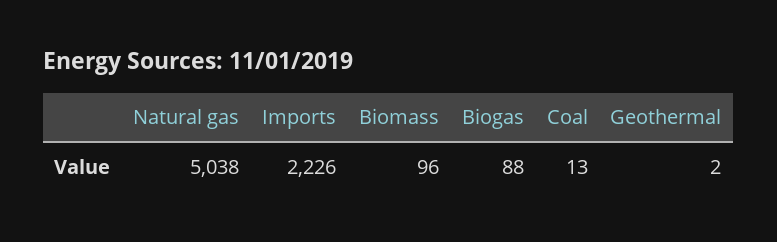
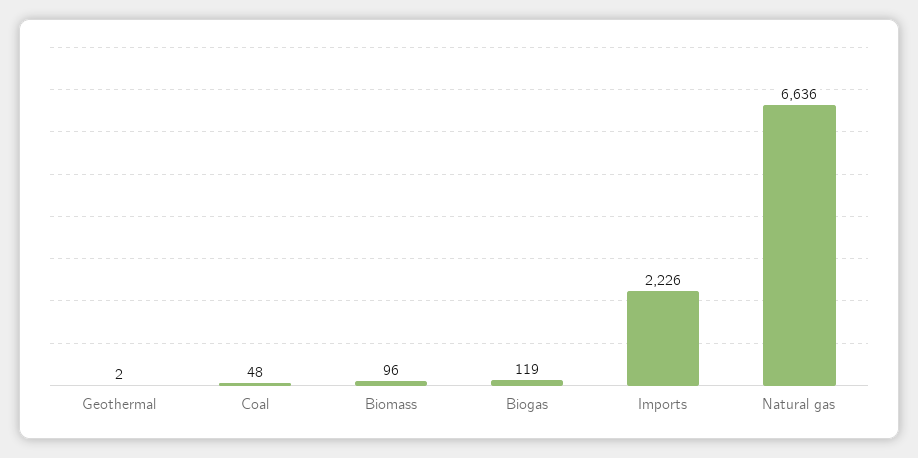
Natural gas: 5038 -> 6636
Biogas: 88 -> 119
Coal: 13 -> 48

